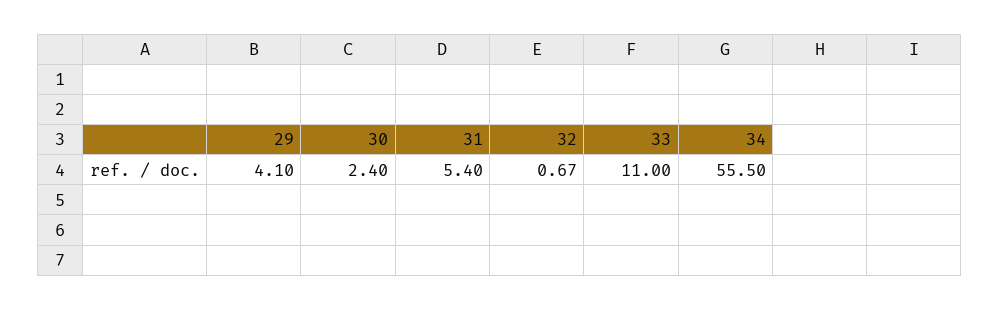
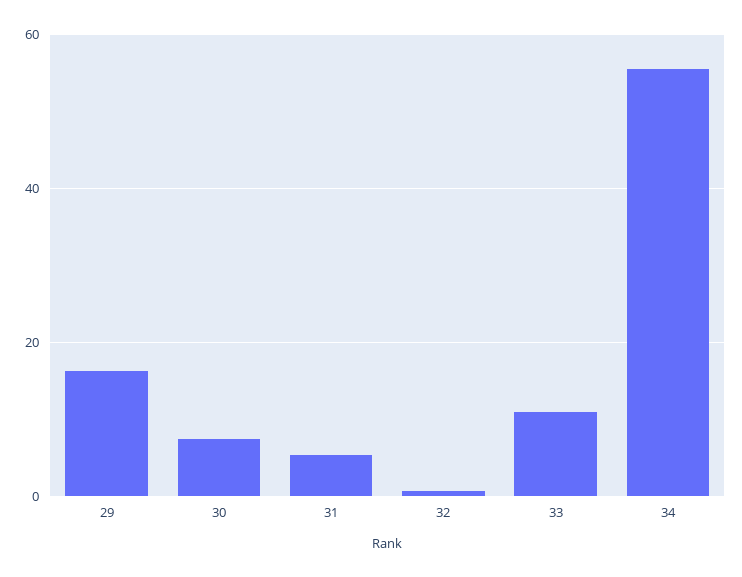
29: 4.1 -> 16
30: 2.4 -> 8

